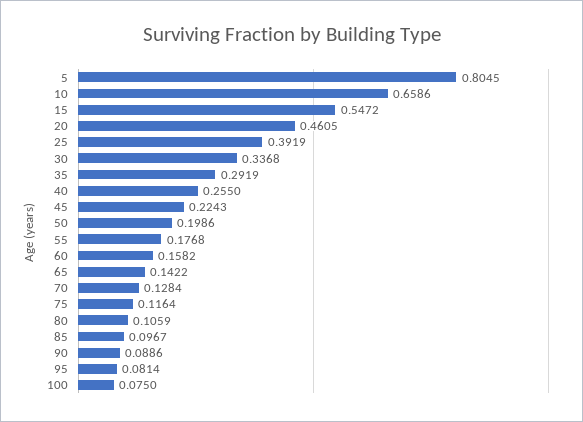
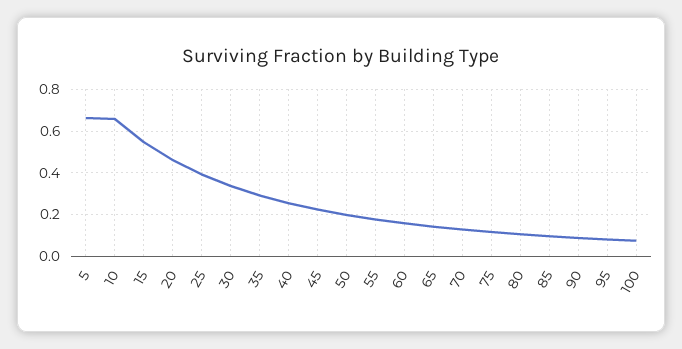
5: 0.8045 -> 0.65

